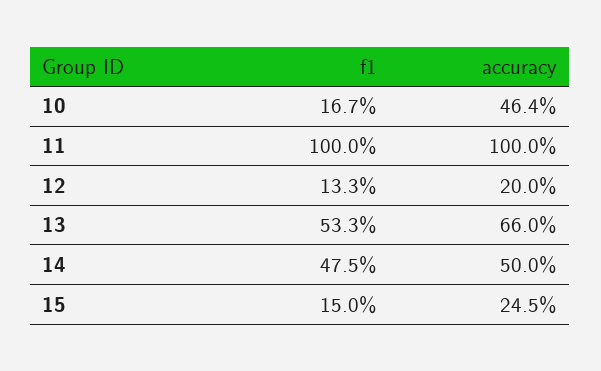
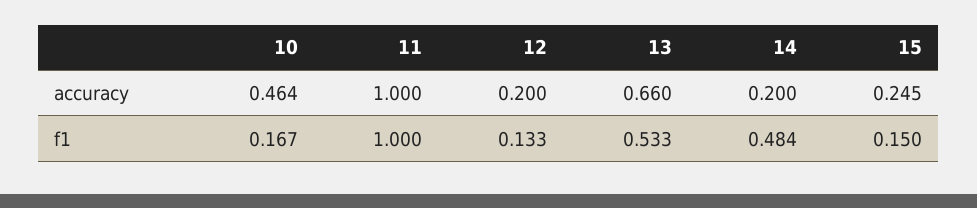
f1, 14: 0.475 -> 0.484
accuracy, 14: 0.5 -> 0.2

